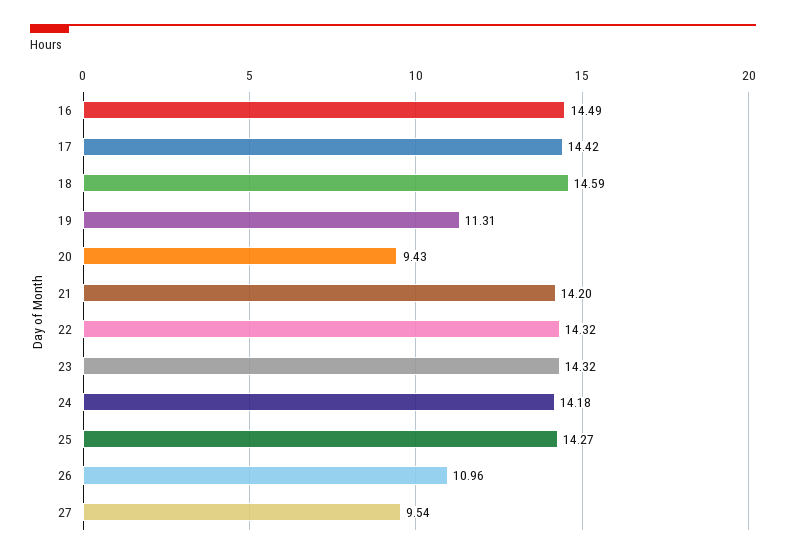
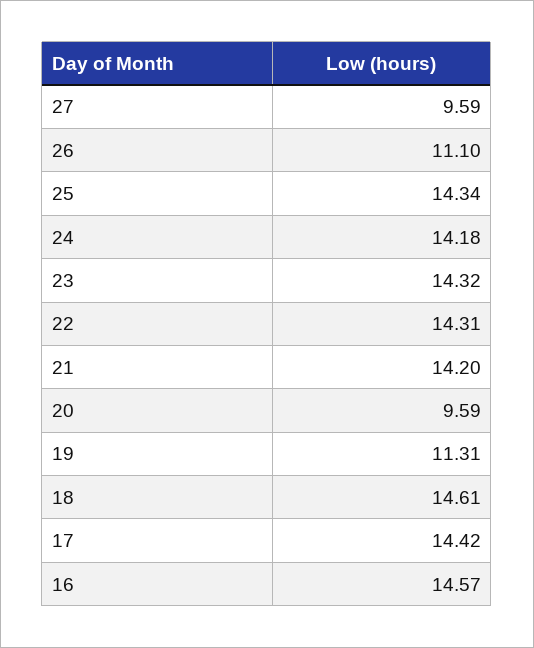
16: 14.49 -> 14.57
18: 14.59 -> 14.61
20: 9.43 -> 9.59
22: 14.32 -> 14.31
25: 14.27 -> 14.34
26: 10.96 -> 11.1
27: 9.54 -> 9.59

